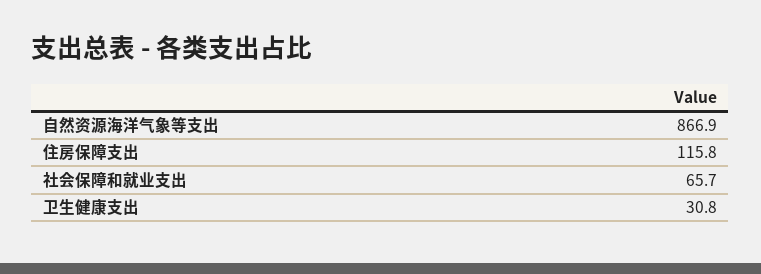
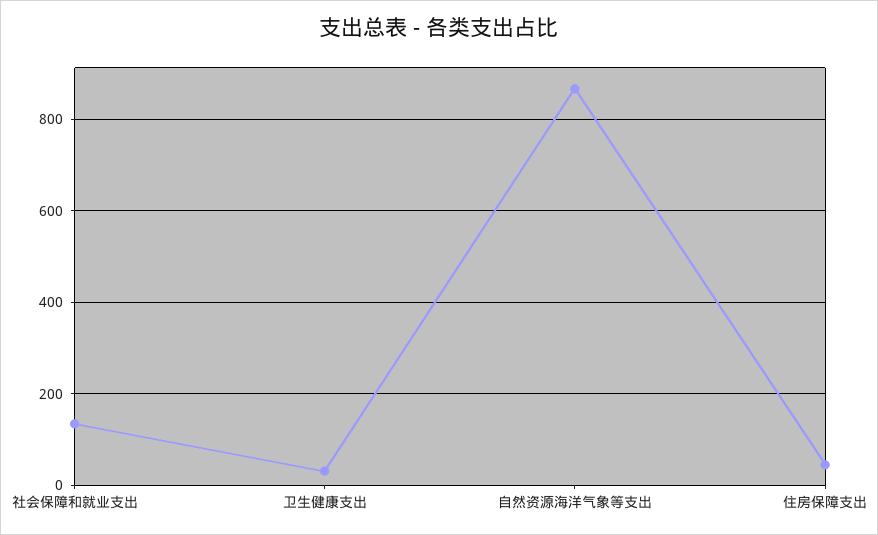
住房保障支出: 115.8 -> 40
社会保障和就业支出: 65.7 -> 140

